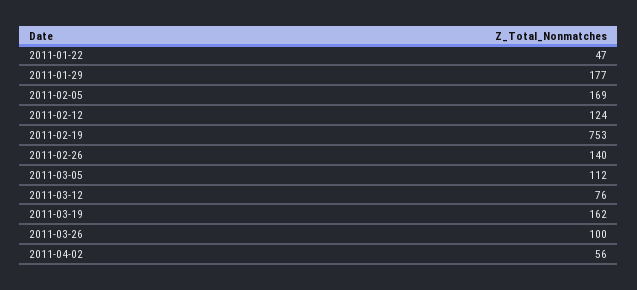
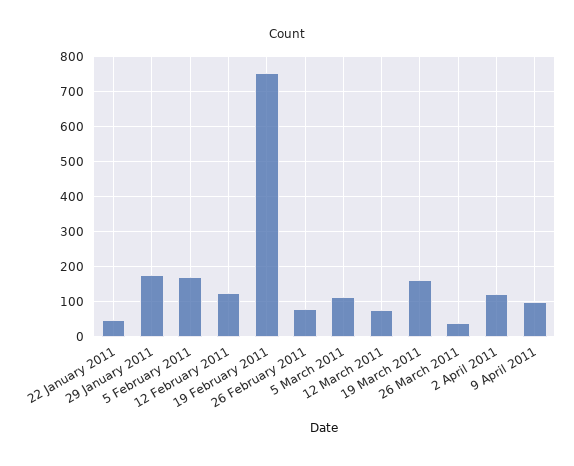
2011-02-26: 140 -> 80
2011-03-26: 100 -> 40
2011-04-02: 56 -> 120
9 April 2011: none -> 100

